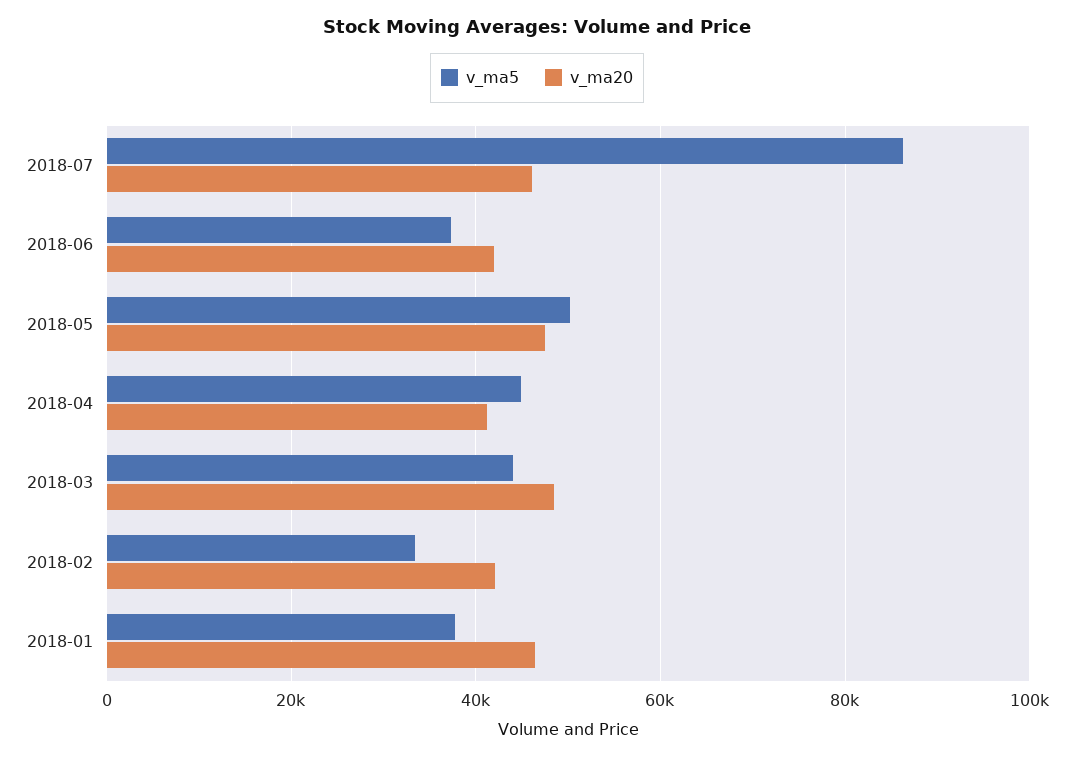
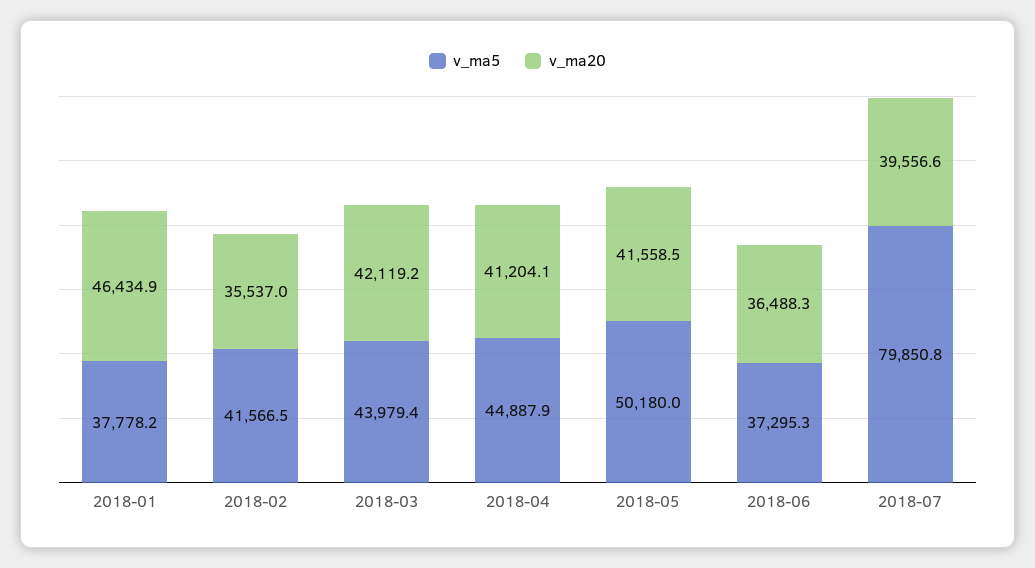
v_ma5, 2018-07: 86000 -> 79850.8
v_ma20, 2018-07: 46000 -> 39556.6
v_ma20, 2018-06: 42000 -> 36488.3
v_ma20, 2018-05: 48000 -> 41558.5
v_ma20, 2018-03: 48000 -> 42119.2
v_ma5, 2018-02: 34000 -> 41566.5
v_ma20, 2018-02: 42000 -> 35537

